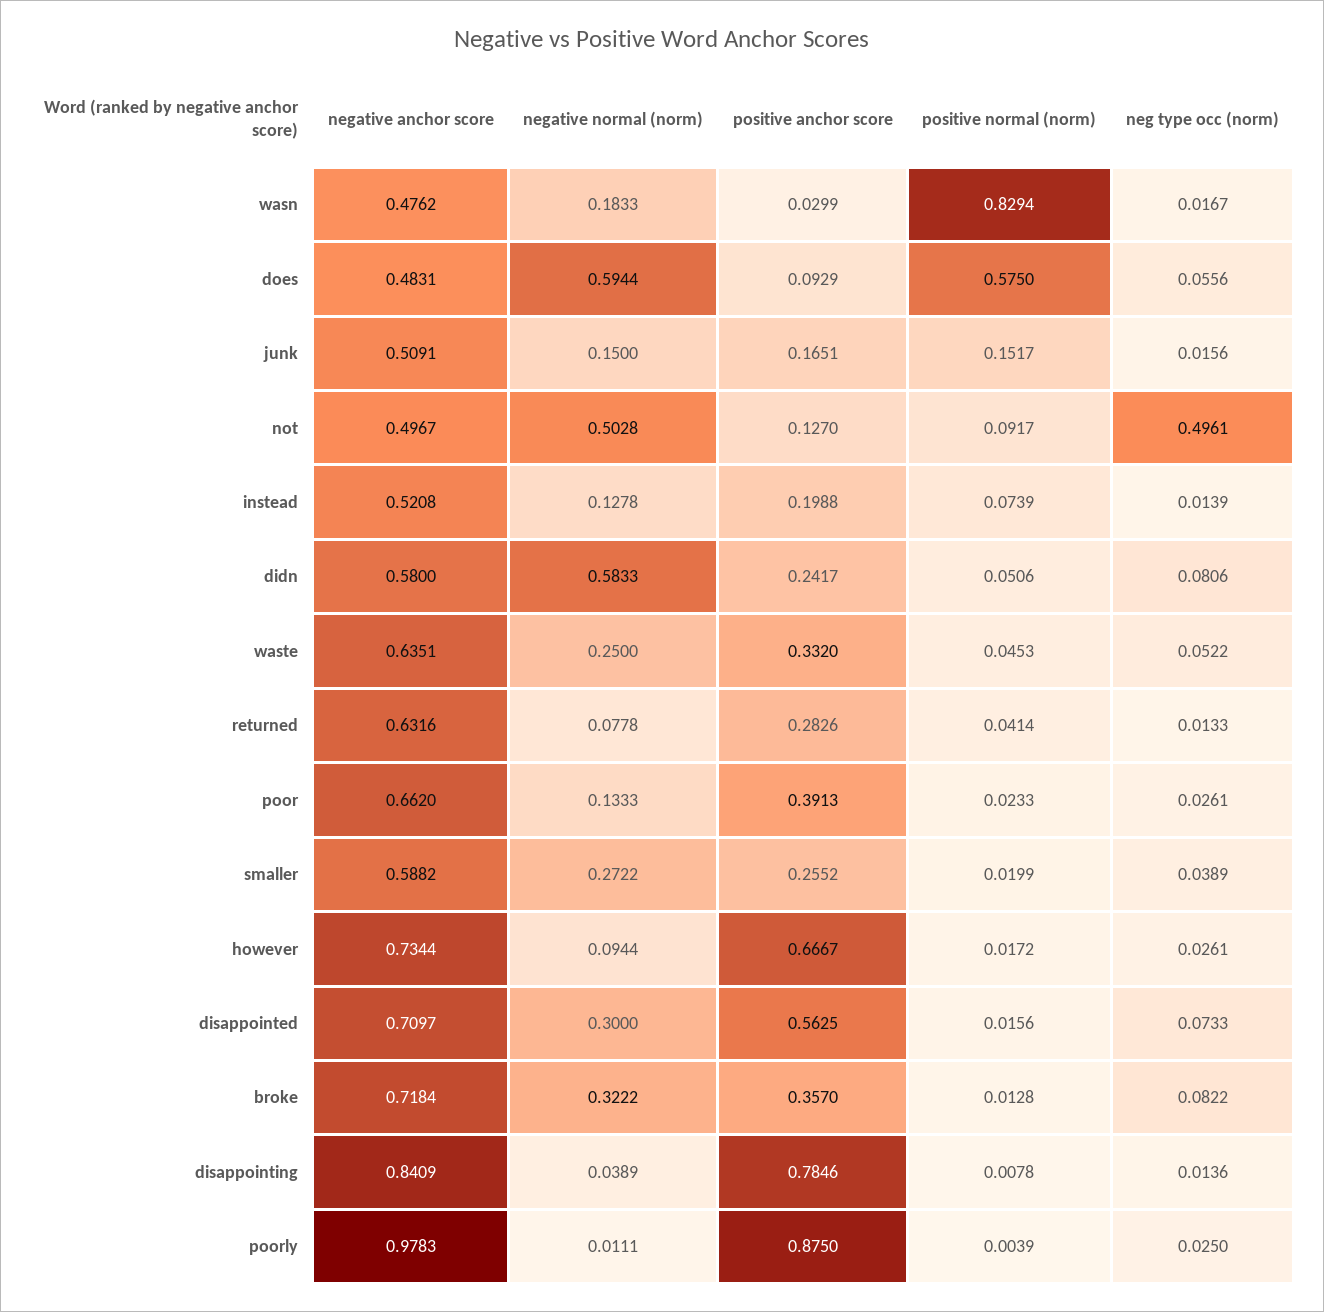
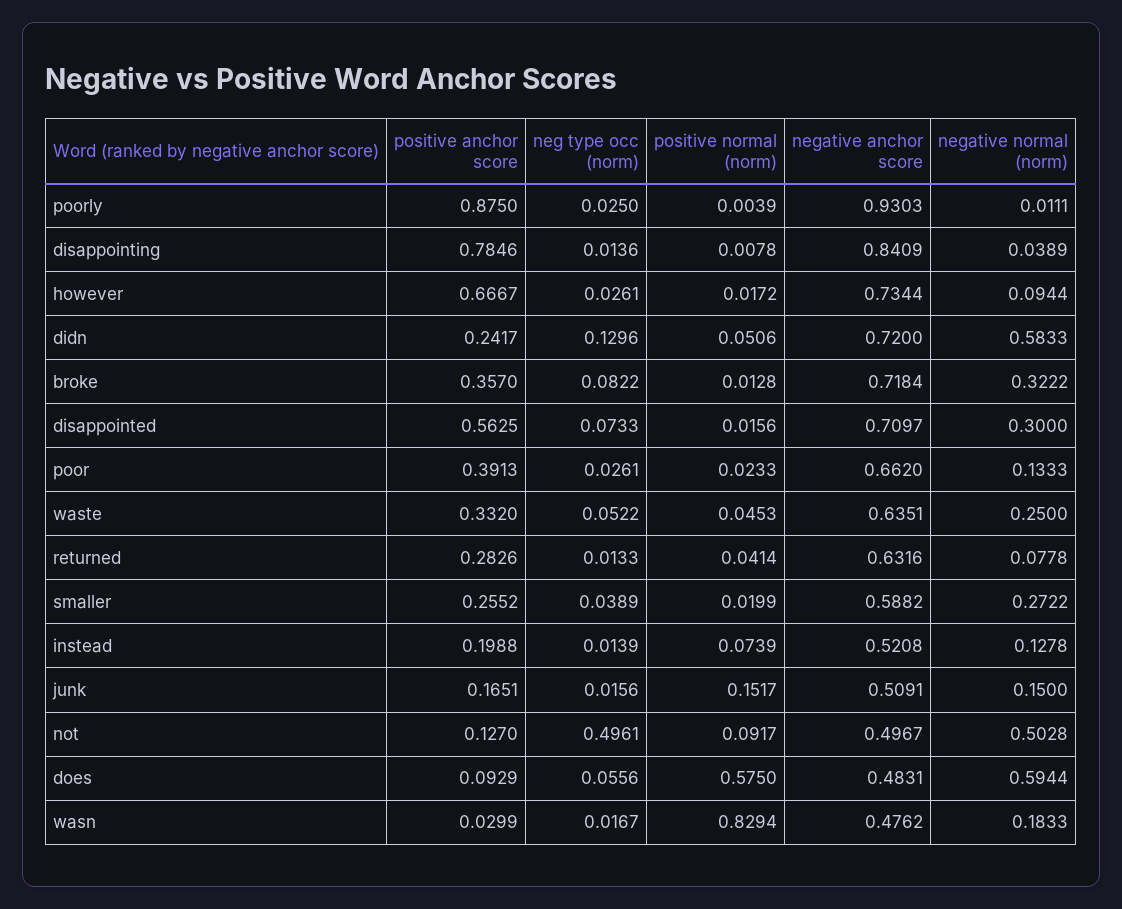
negative anchor score, didn: 0.58 -> 0.72
neg type occ (norm), didn: 0.0806 -> 0.1296
negative anchor score, poorly: 0.9783 -> 0.9303

